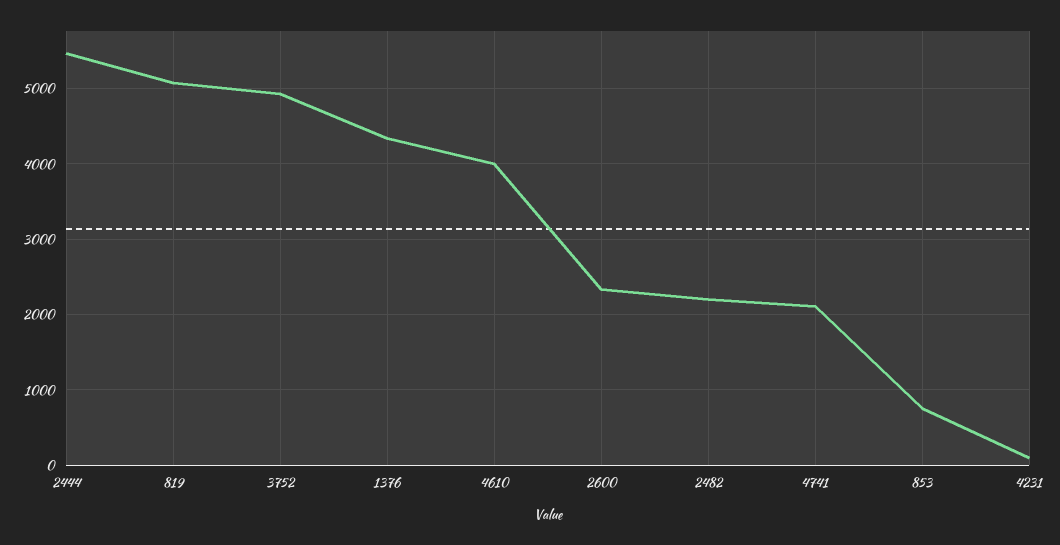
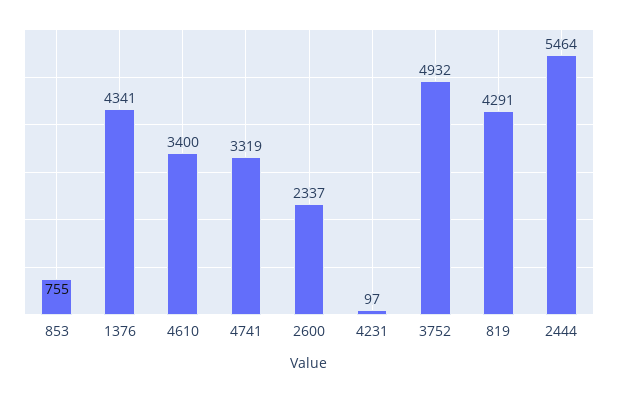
819: 5100 -> 4291
4610: 4000 -> 3400
2482: 2200 -> none
4741: 2100 -> 3319

